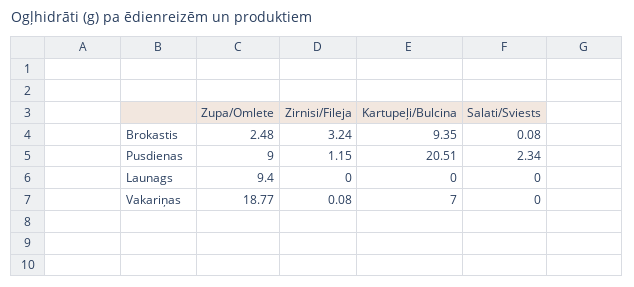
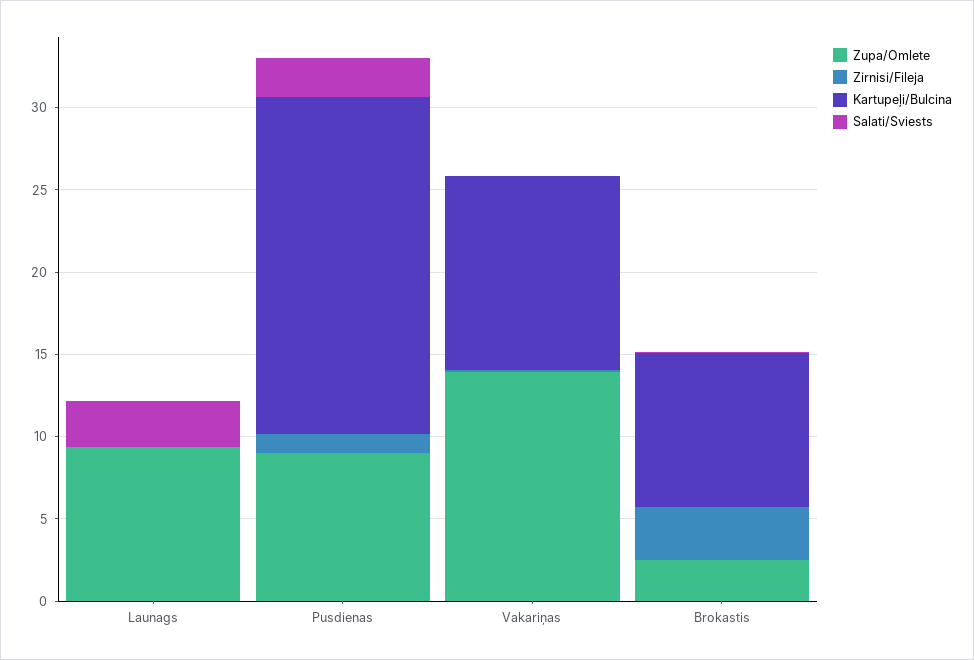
Salati/Sviests, Launags: 0 -> 3
Zupa/Omlete, Vakariņas: 18.77 -> 14
Kartupeļi/Bulcina, Vakariņas: 7 -> 12

